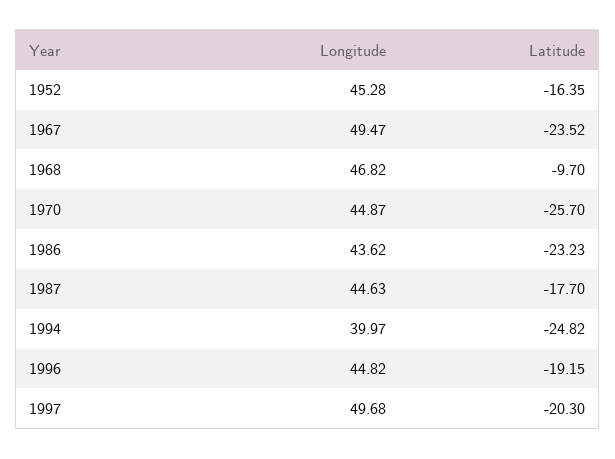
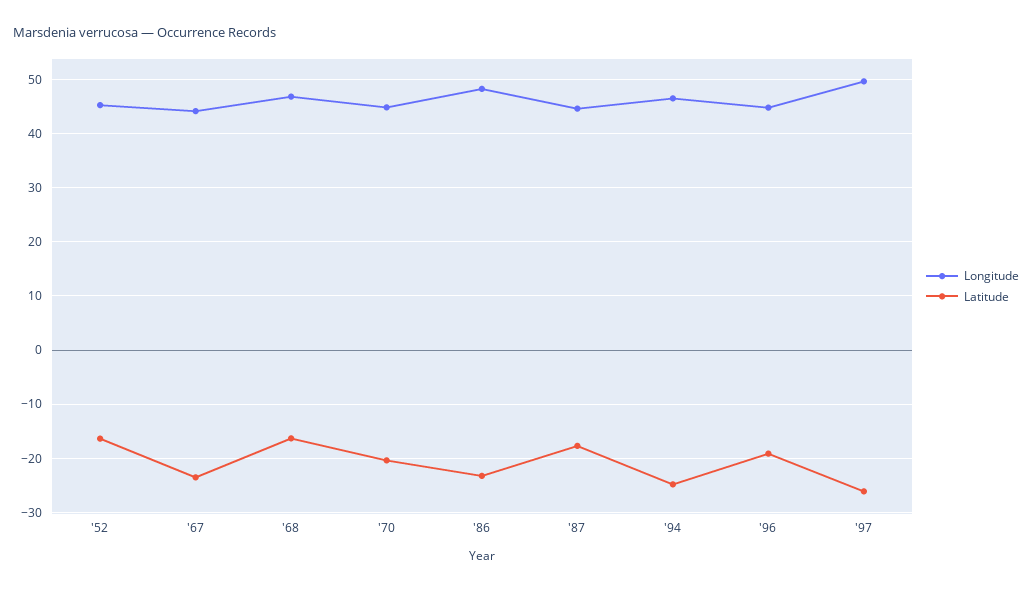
Longitude, 1967: 49.47 -> 44
Latitude, 1968: -9.7 -> -16
Latitude, 1970: -25.7 -> -20
Longitude, 1986: 43.62 -> 48
Longitude, 1994: 39.97 -> 46
Latitude, 1997: -20.3 -> -26

